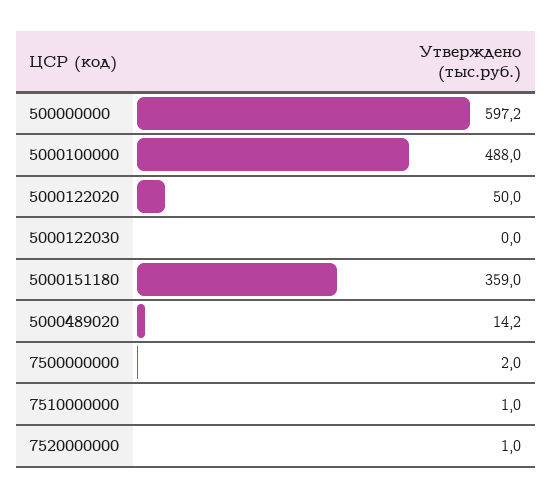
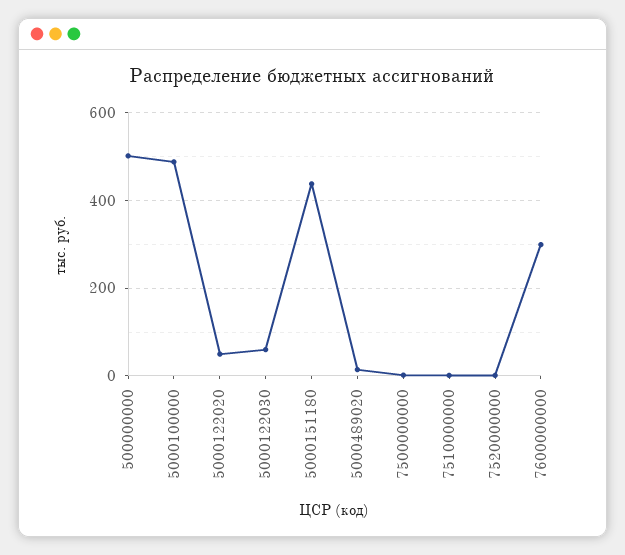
500000000: 597.2 -> 500
5000122030: 0 -> 60
5000151180: 359 -> 440
7600000000: none -> 300

